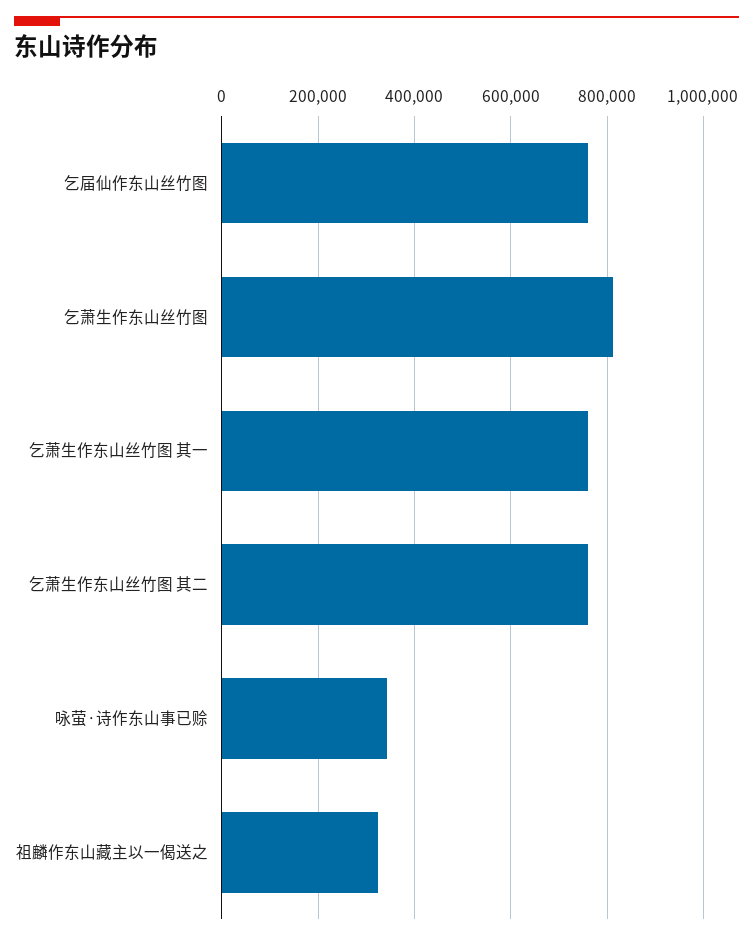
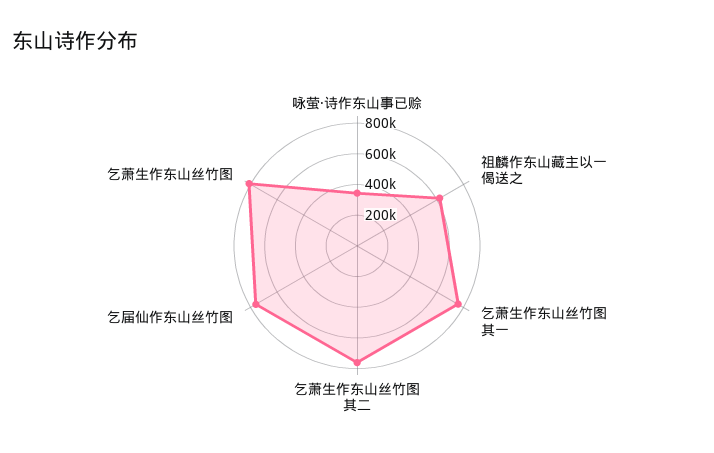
祖麟作东山藏主以一偈送之: 320000 -> 600000

